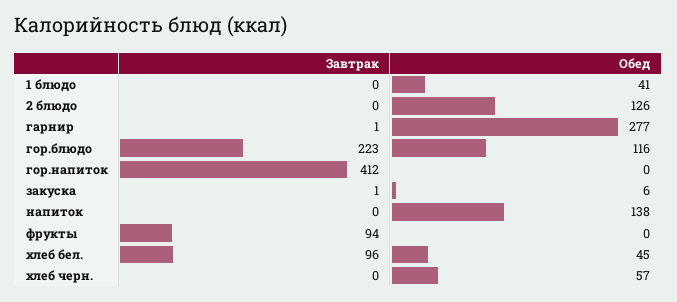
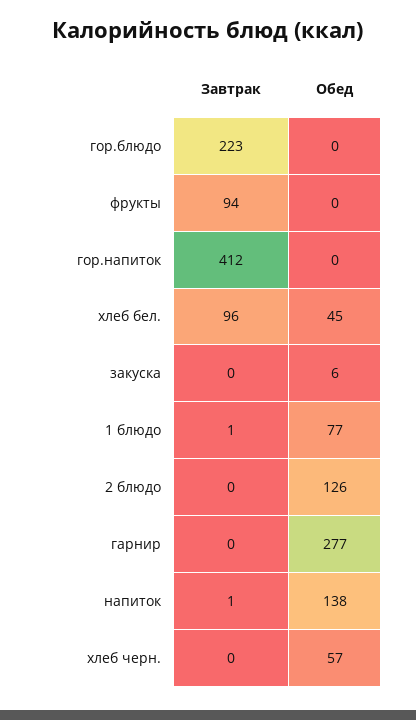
Завтрак, 1 блюдо: 0 -> 1
Обед, 1 блюдо: 41 -> 77
Завтрак, гарнир: 1 -> 0
Обед, гор.блюдо: 116 -> 0
Завтрак, закуска: 1 -> 0
Завтрак, напиток: 0 -> 1

